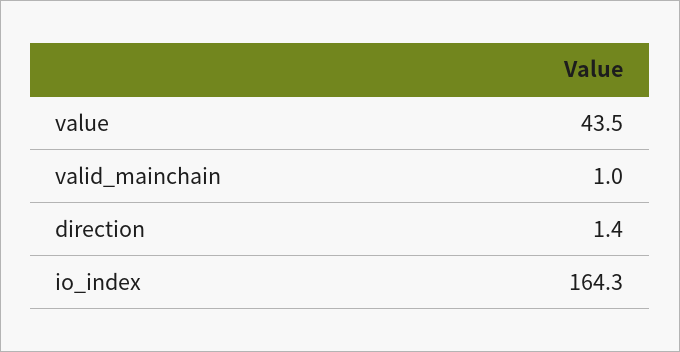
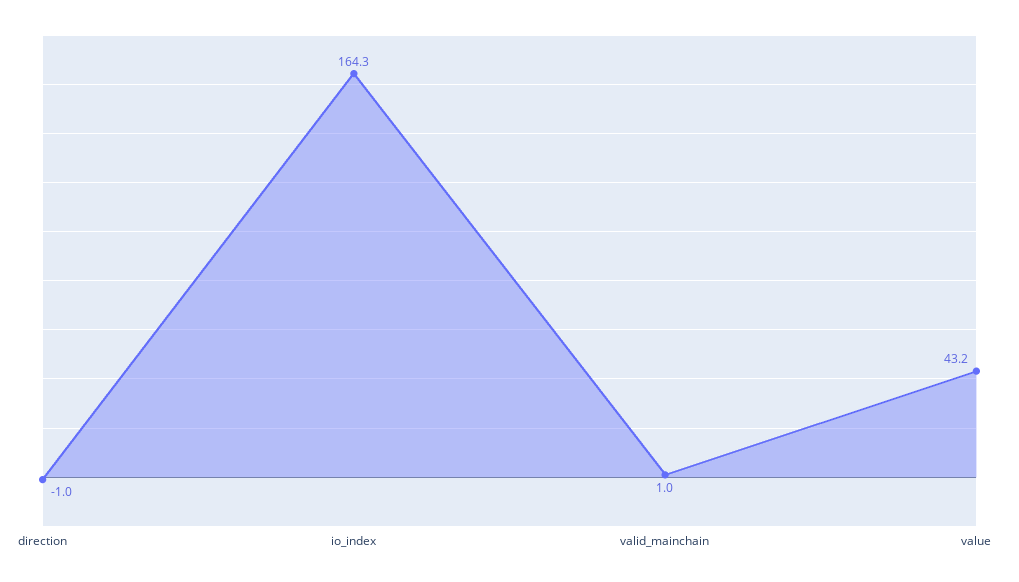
value: 43.5 -> 43.2
direction: 1.4 -> -1

